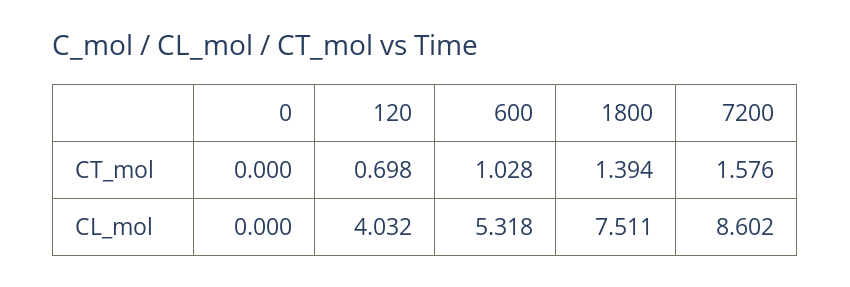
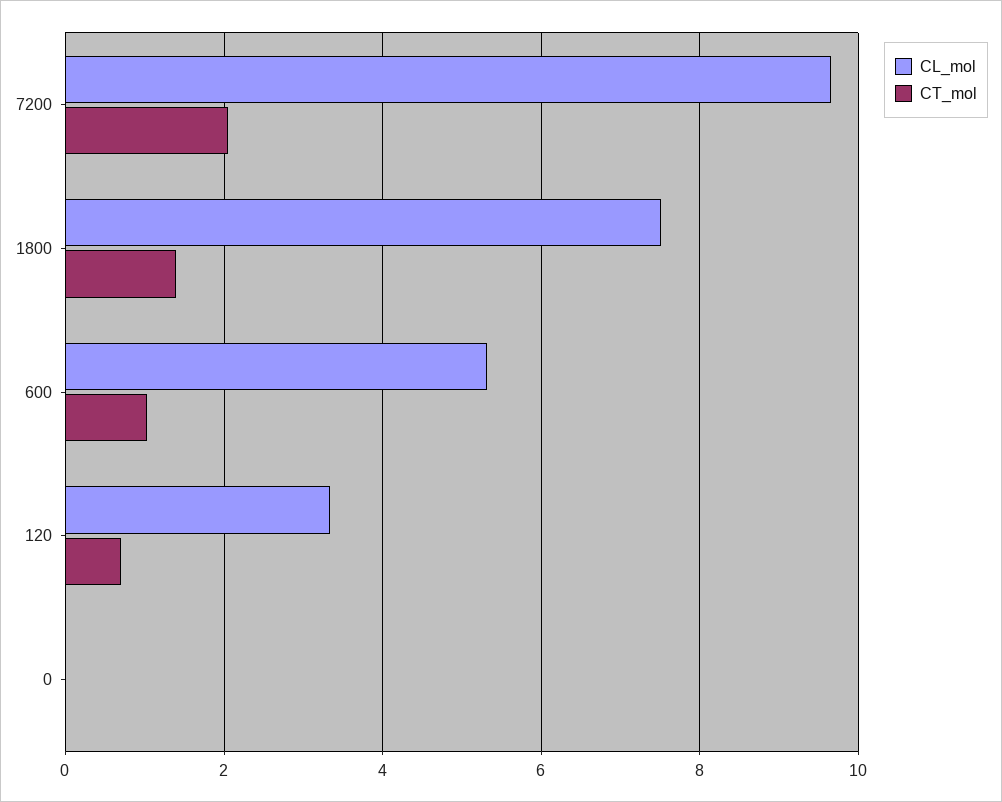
CT_mol, 7200: 1.576 -> 2
CL_mol, 120: 4.032 -> 3.4
CL_mol, 7200: 8.602 -> 9.6

